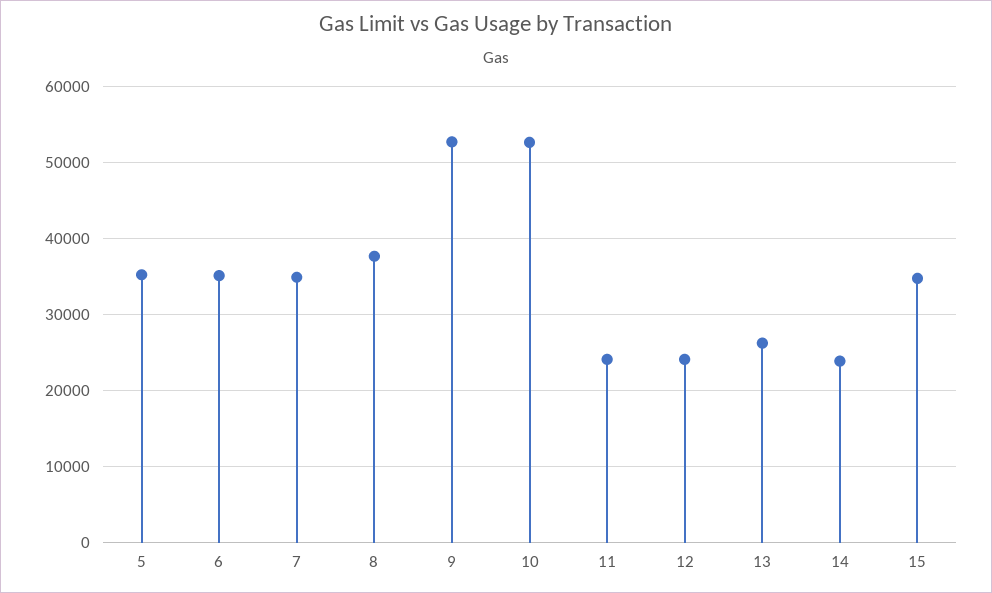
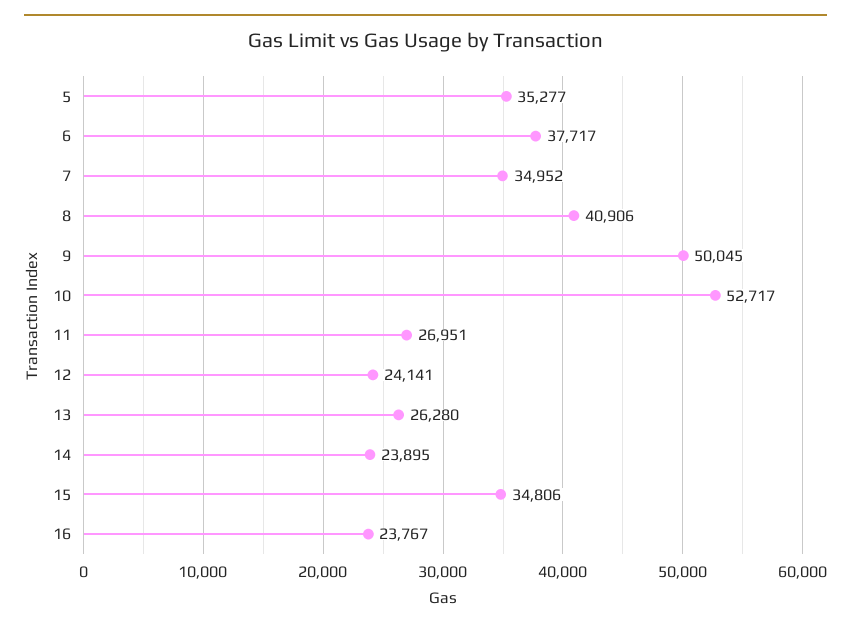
6: 35000 -> 37717
8: 38000 -> 40906
9: 53000 -> 50045
11: 24000 -> 26951
16: none -> 23767

